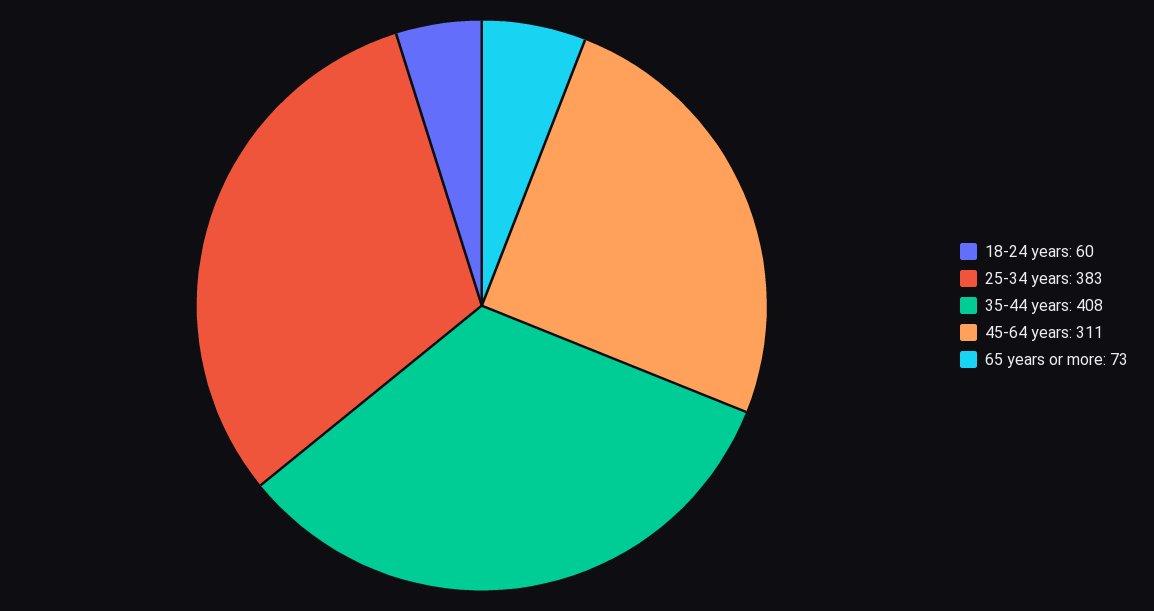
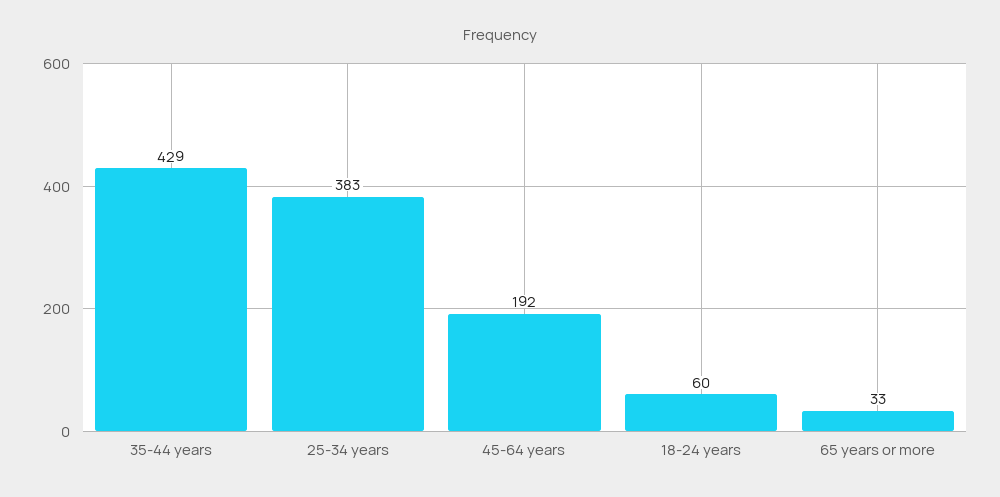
35-44 years: 408 -> 429
45-64 years: 311 -> 192
65 years or more: 73 -> 33

